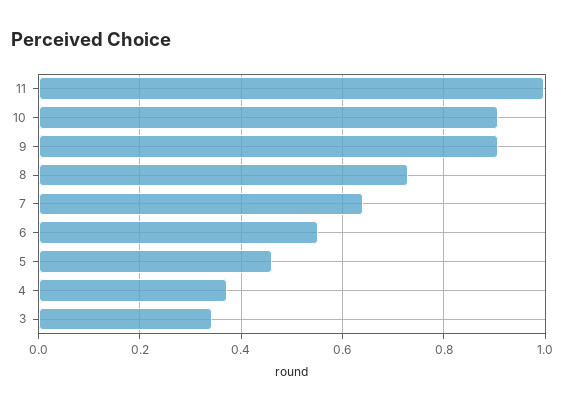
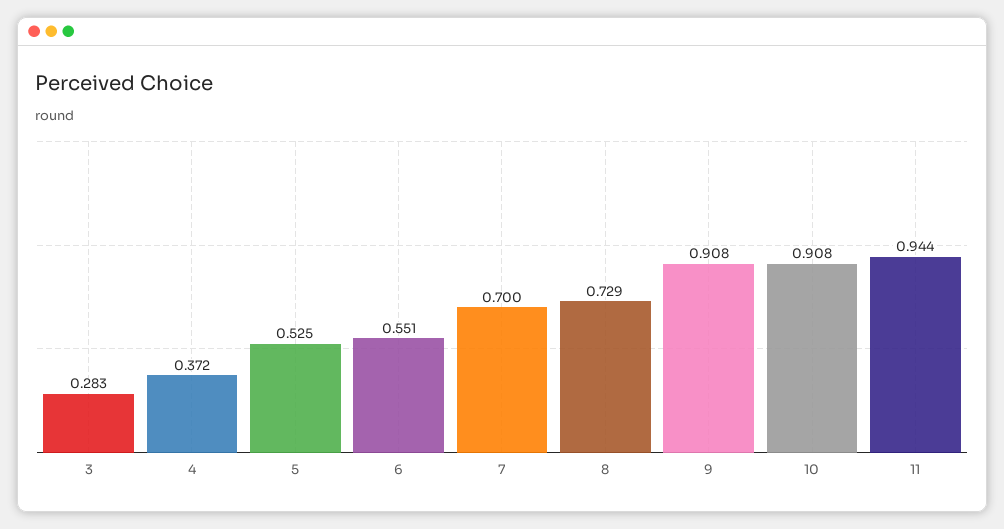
11: 1 -> 0.944
7: 0.64 -> 0.7
5: 0.46 -> 0.525
3: 0.34 -> 0.283

